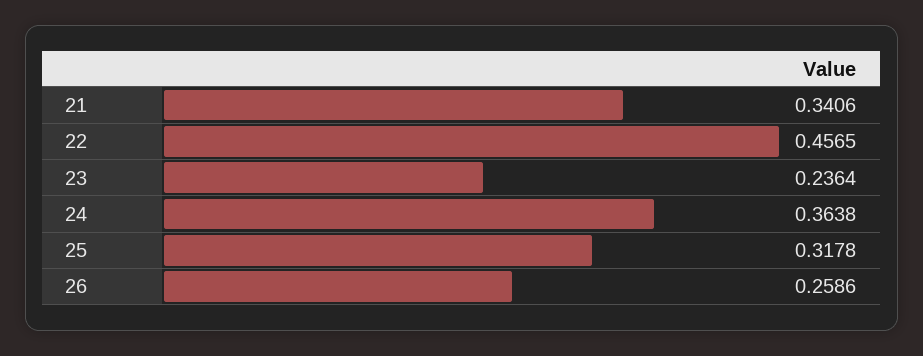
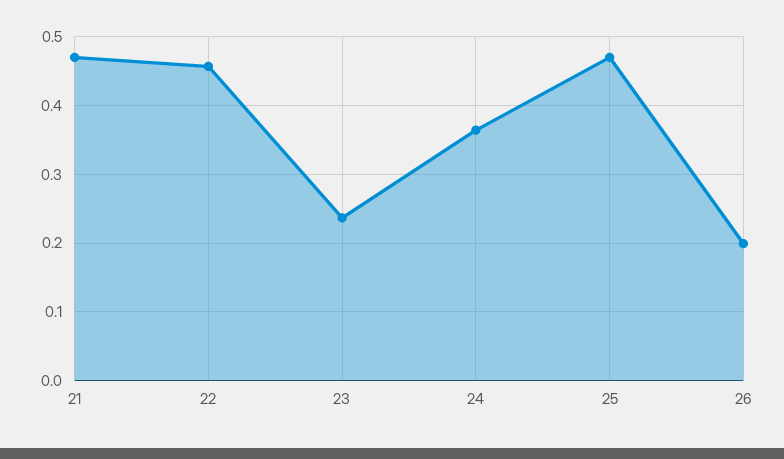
21: 0.3406 -> 0.47
25: 0.3178 -> 0.47
26: 0.2586 -> 0.2

